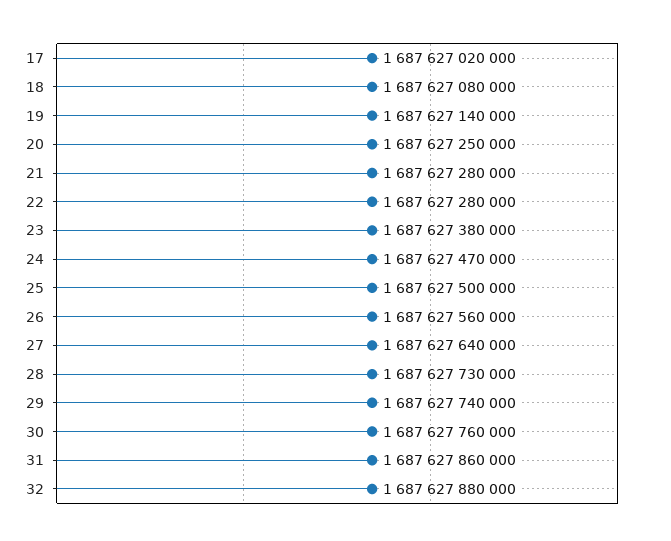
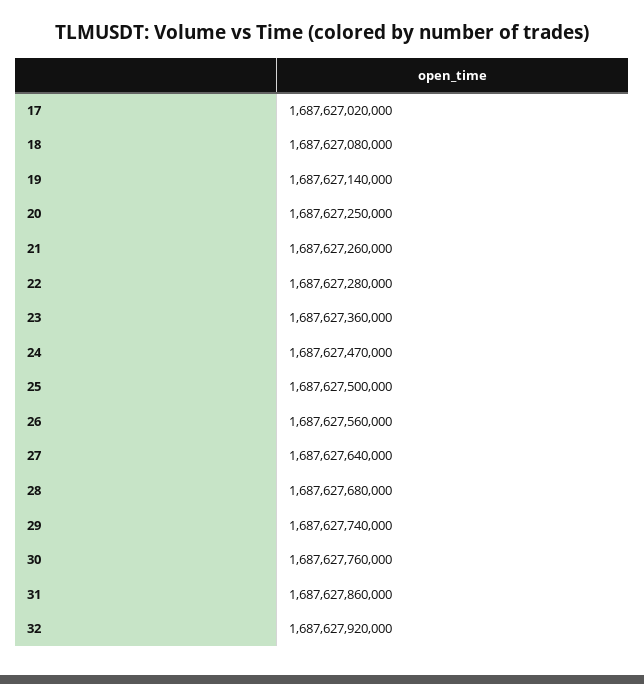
21: 1687627280000 -> 1687627260000
23: 1687627380000 -> 1687627360000
28: 1687627730000 -> 1687627680000
32: 1687627880000 -> 1687627920000

